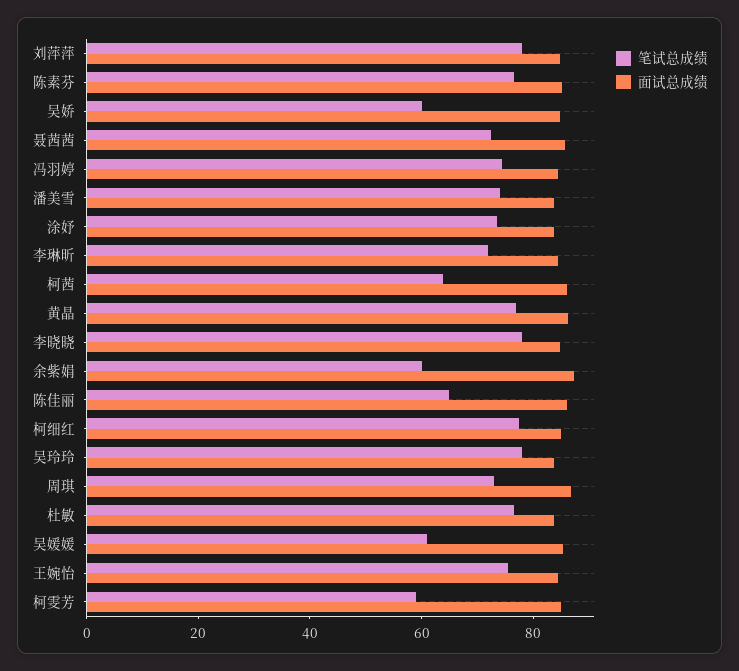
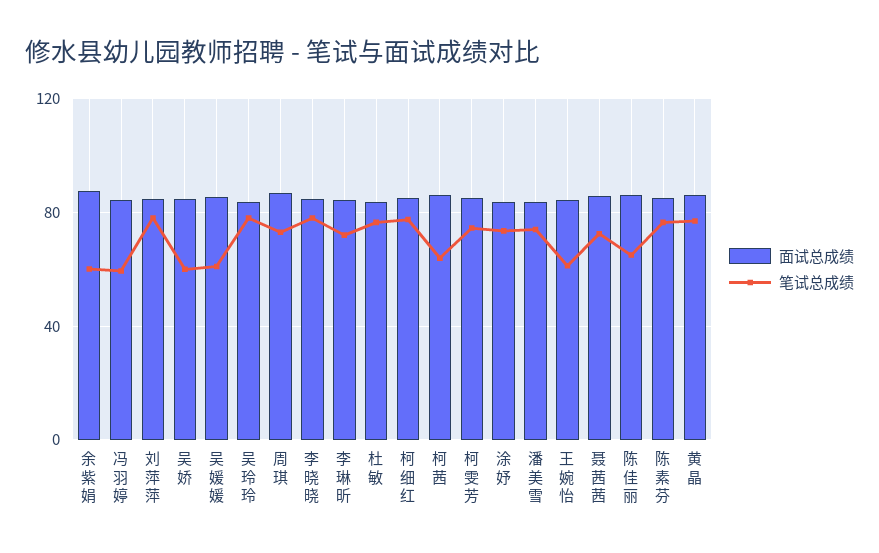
笔试总成绩, 冯羽婷: 75 -> 60
笔试总成绩, 王婉怡: 75 -> 60
笔试总成绩, 柯雯芳: 60 -> 75

